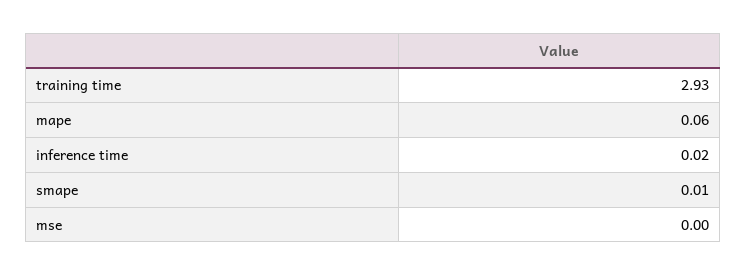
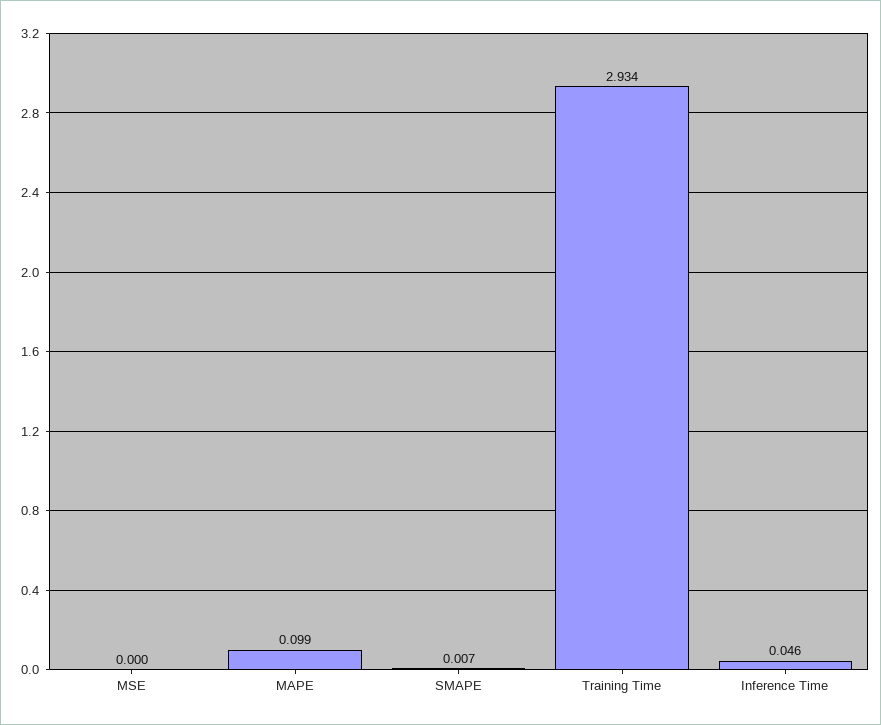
mape: 0.06 -> 0.099
inference time: 0.02 -> 0.046

